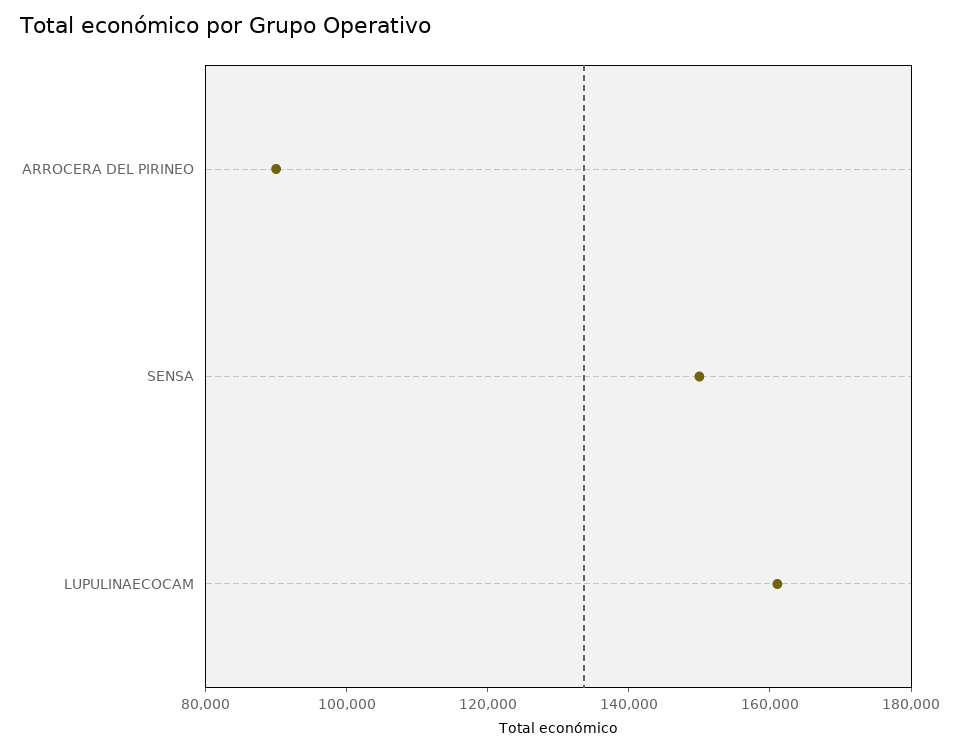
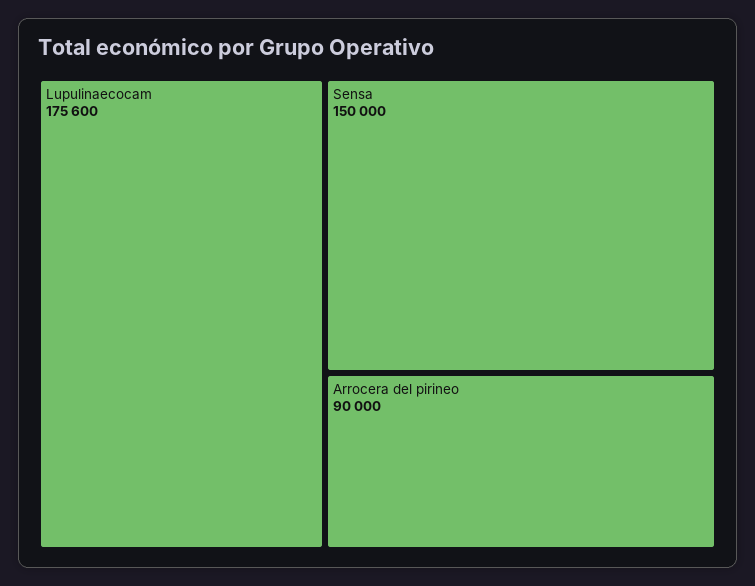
LUPULINAECOCAM: 160000 -> 175600

